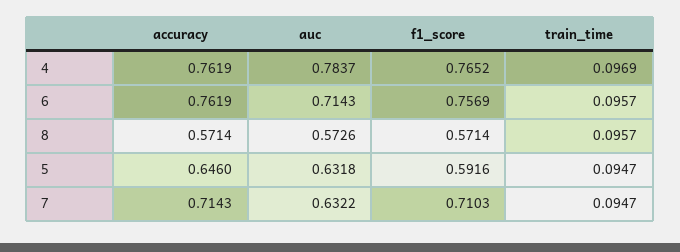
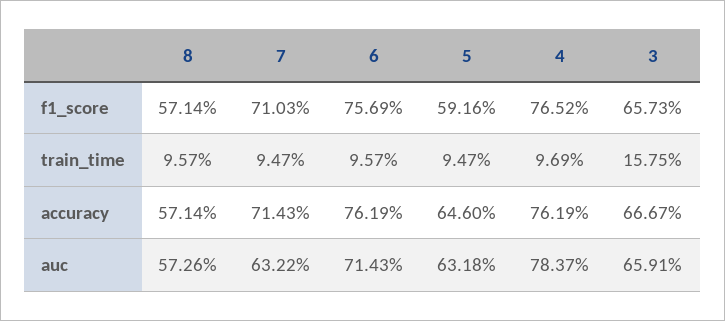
f1_score, 3: none -> 0.6573
train_time, 3: none -> 0.1575
accuracy, 3: none -> 0.6667
auc, 3: none -> 0.6591

